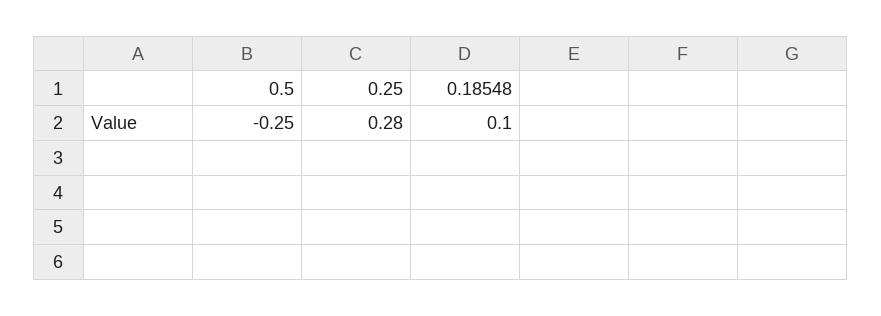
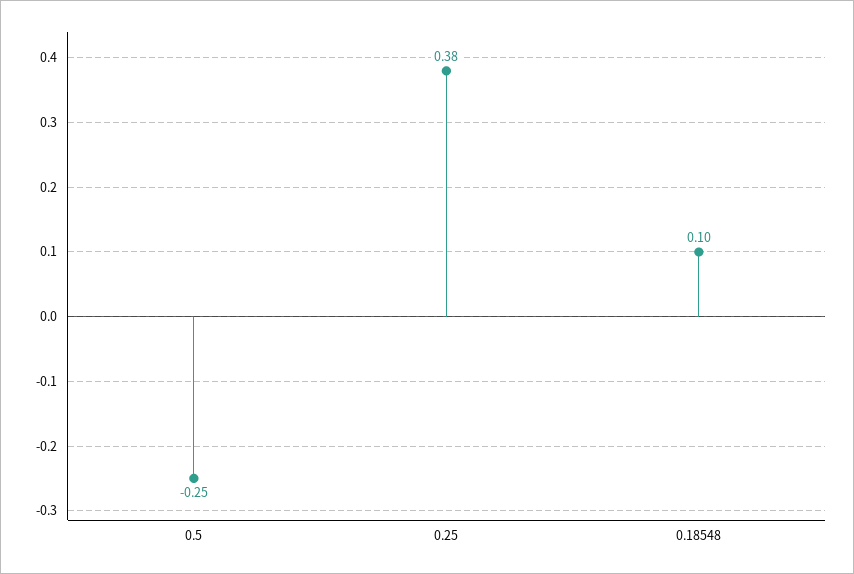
0.25: 0.28 -> 0.38

